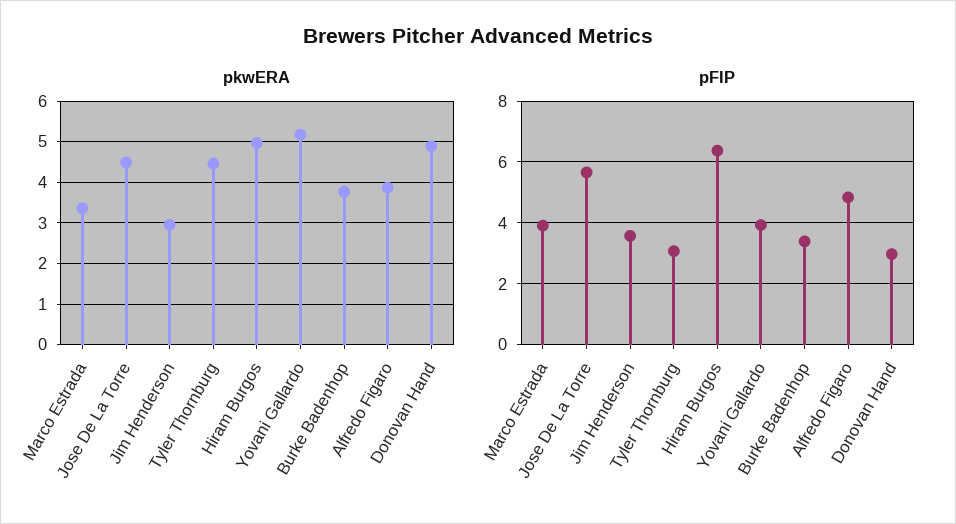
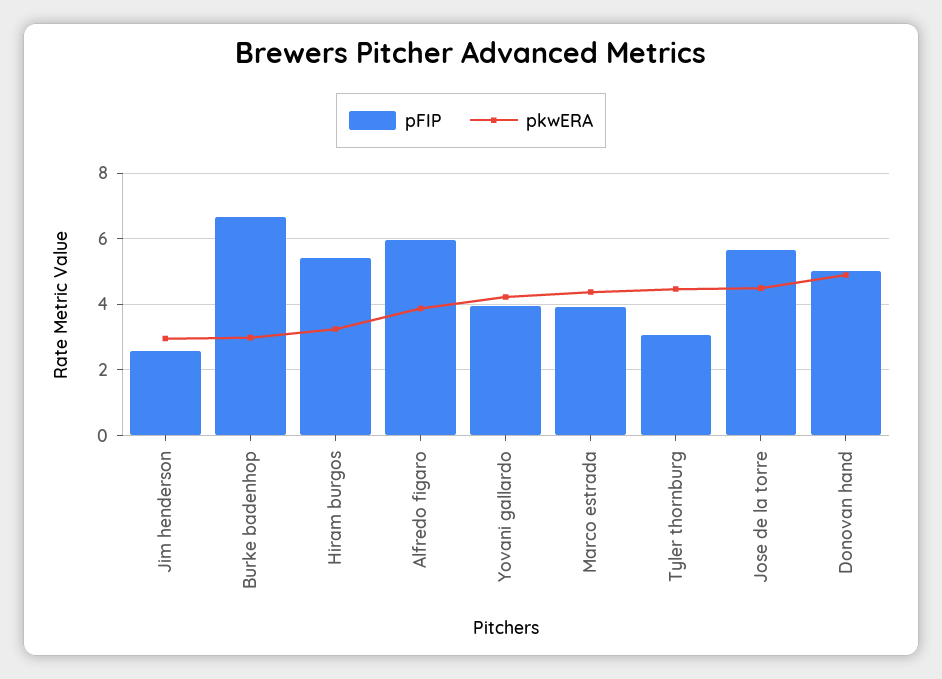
pkwERA, Marco Estrada: 3.4 -> 4.4
pkwERA, Hiram Burgos: 5 -> 3.2
pkwERA, Yovani Gallardo: 5.2 -> 4.2
pkwERA, Burke Badenhop: 3.8 -> 3
pFIP, Jim Henderson: 3.6 -> 2.6
pFIP, Hiram Burgos: 6.4 -> 5.4
pFIP, Burke Badenhop: 3.4 -> 6.6
pFIP, Alfredo Figaro: 4.8 -> 6
pFIP, Donovan Hand: 3 -> 5

